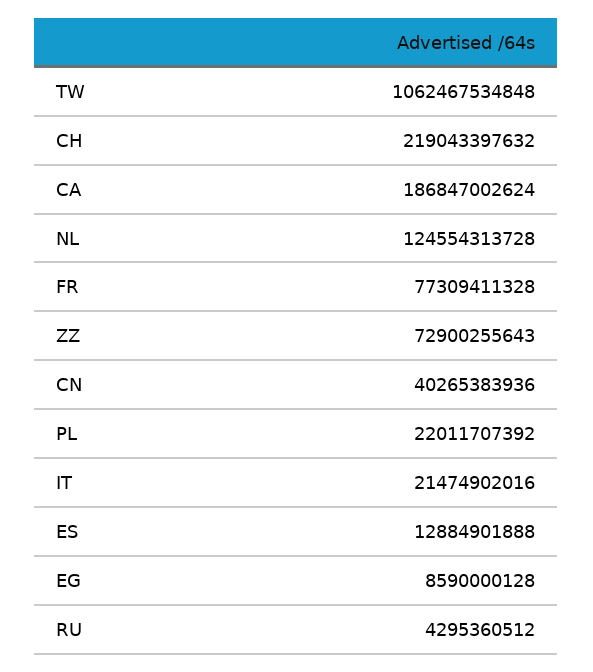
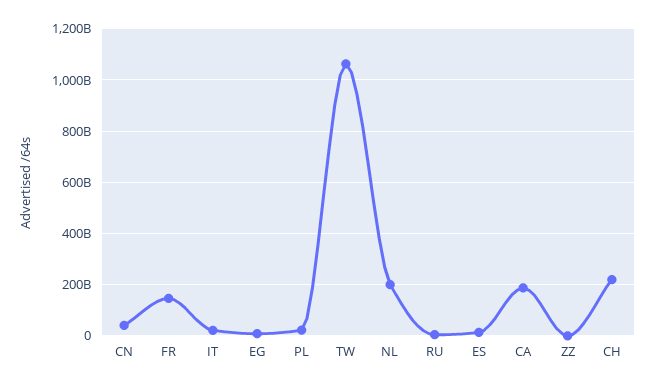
NL: 124554313728 -> 200000000000
FR: 77309411328 -> 150000000000
ZZ: 72900255643 -> 0

